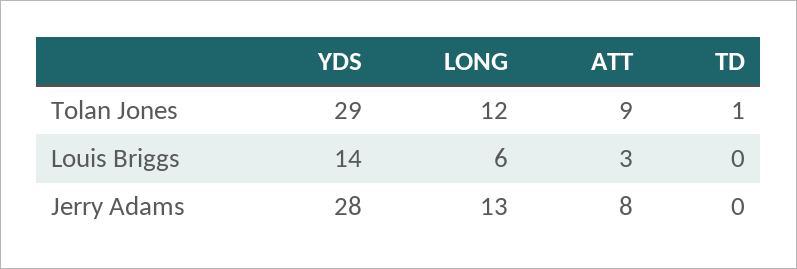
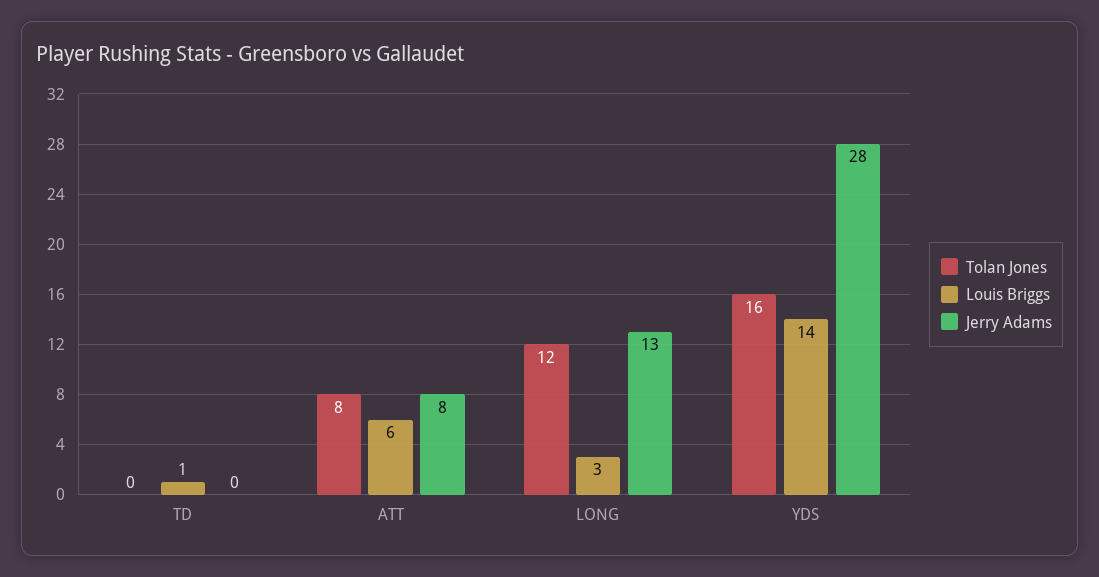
Tolan Jones, YDS: 29 -> 16
Tolan Jones, ATT: 9 -> 8
Tolan Jones, TD: 1 -> 0
Louis Briggs, LONG: 6 -> 3
Louis Briggs, ATT: 3 -> 6
Louis Briggs, TD: 0 -> 1

